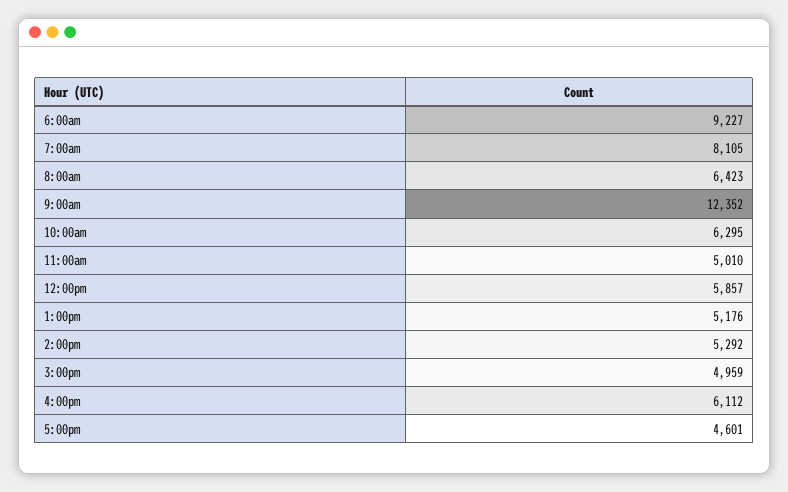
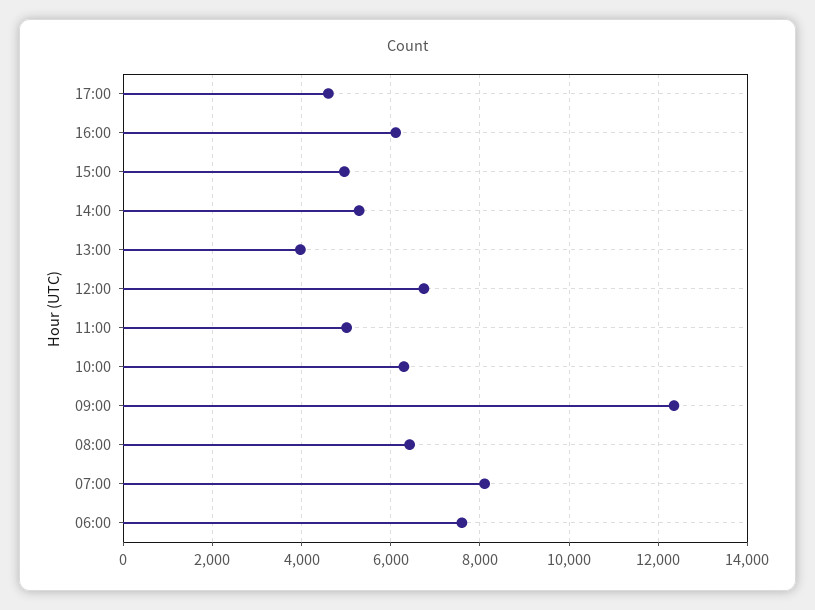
6:00am: 9227 -> 7600
12:00pm: 5857 -> 6800
1:00pm: 5176 -> 4000

